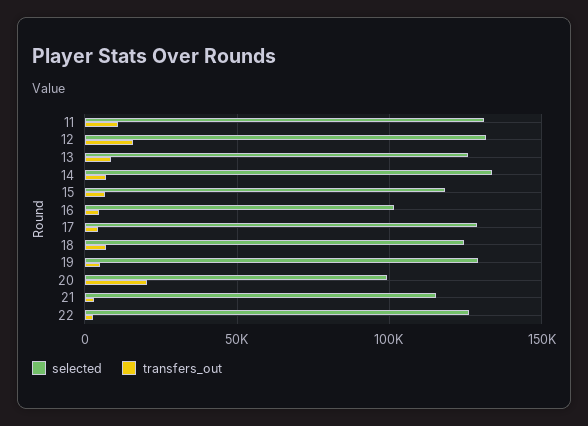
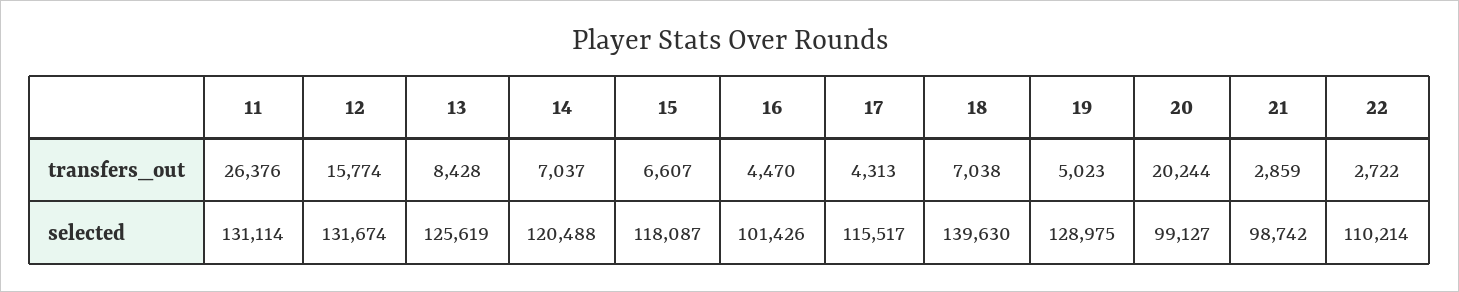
transfers_out, 11: 10000 -> 26376
selected, 14: 135000 -> 120488
selected, 17: 130000 -> 115517
selected, 18: 125000 -> 139630
selected, 21: 115000 -> 98742
selected, 22: 125000 -> 110214

